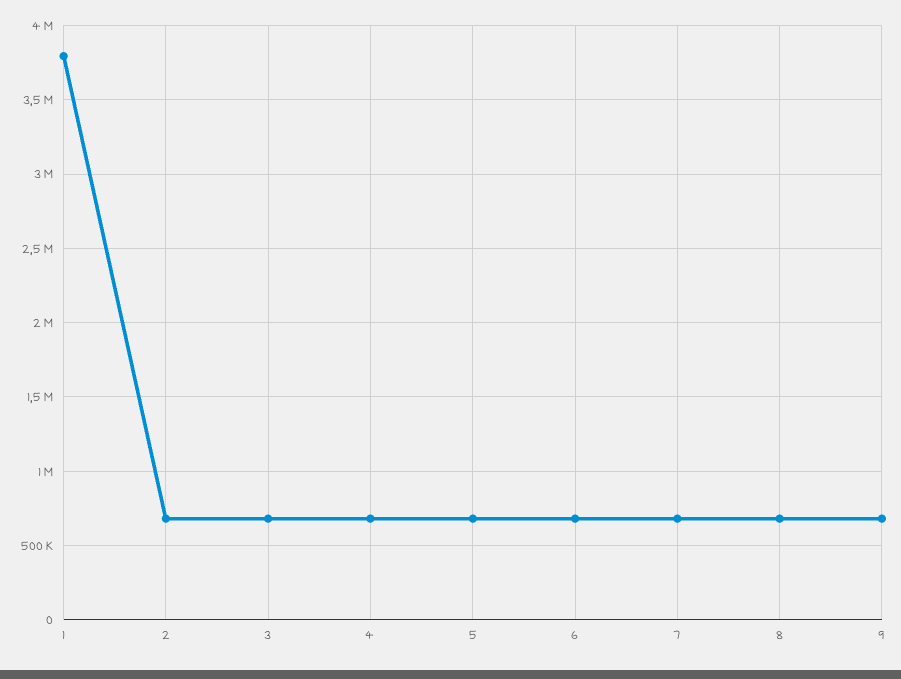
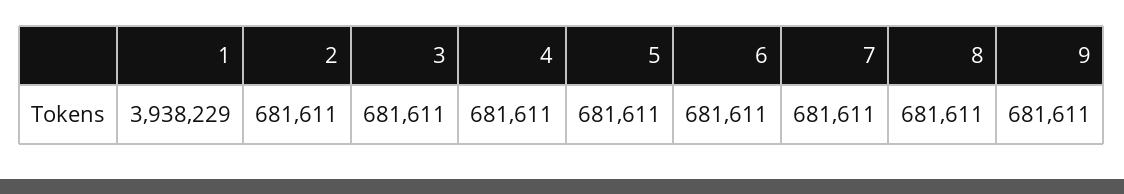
1: 3800000 -> 3938229

